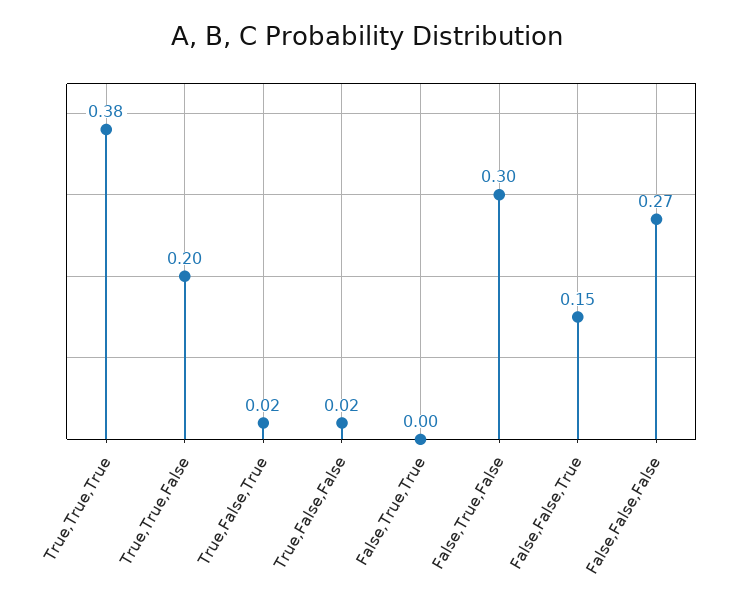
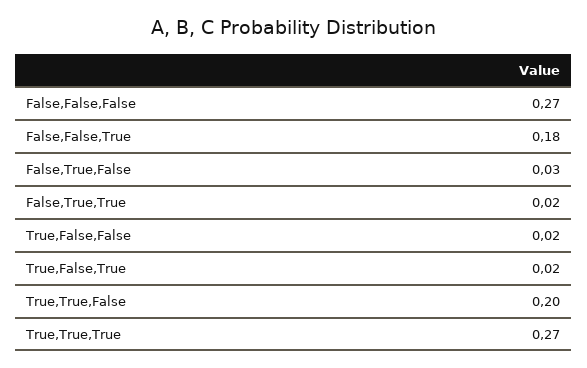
True,True,True: 0.38 -> 0.27
False,True,True: 0 -> 0.02
False,True,False: 0.3 -> 0.03
False,False,True: 0.15 -> 0.18

